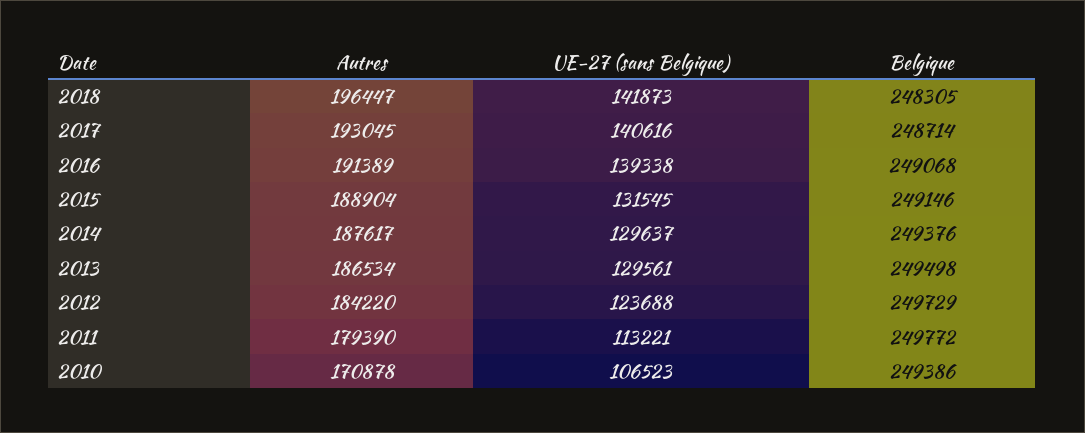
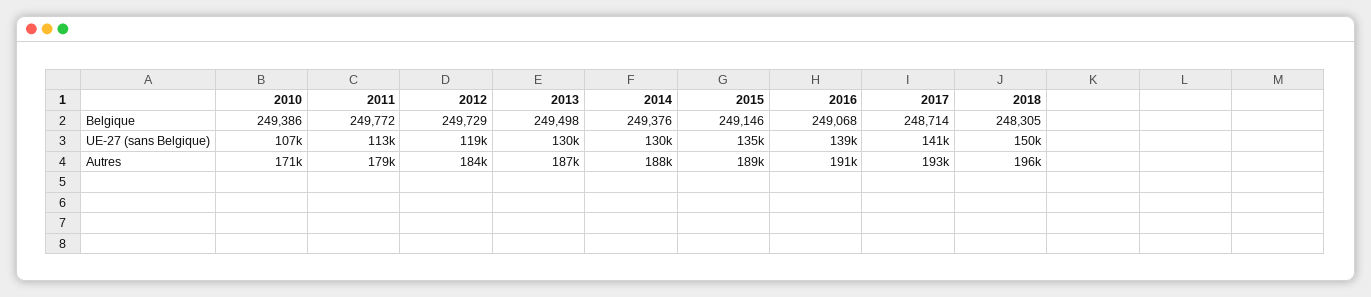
UE-27 (sans Belgique), 2018: 141873 -> 150000
UE-27 (sans Belgique), 2015: 131545 -> 135000
UE-27 (sans Belgique), 2012: 123688 -> 119000

